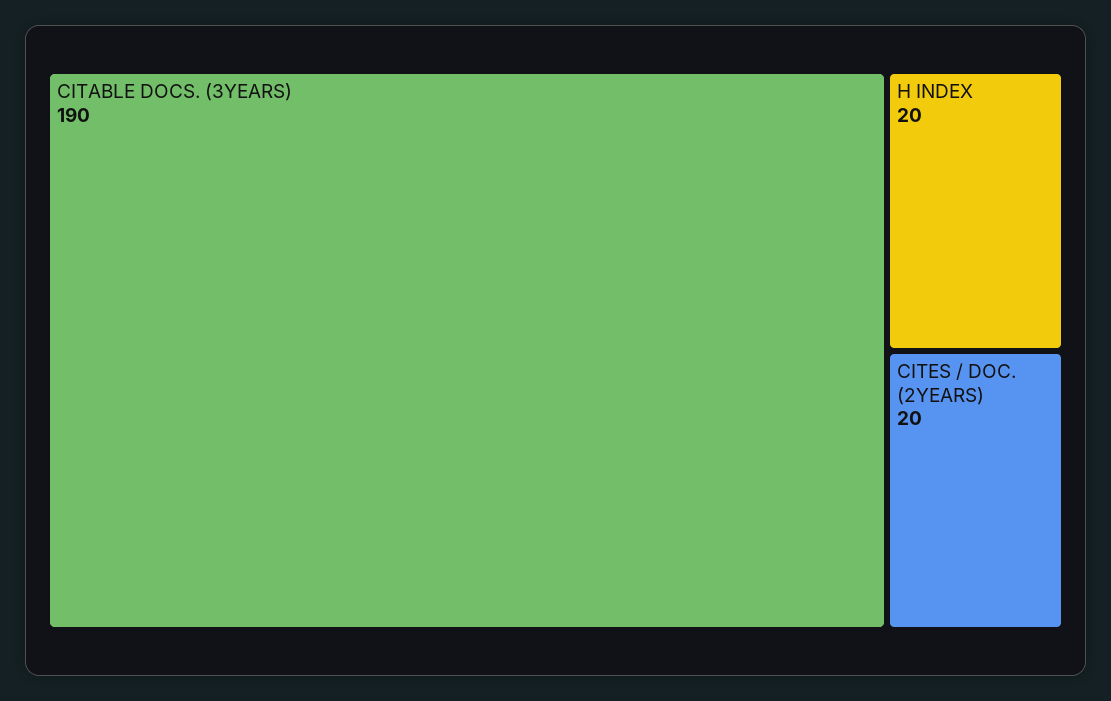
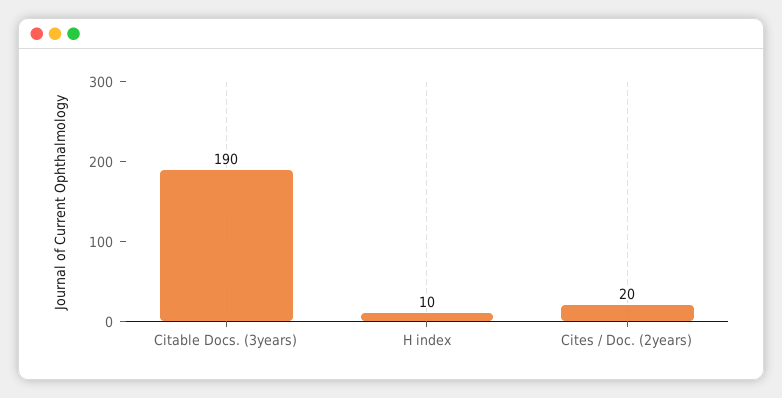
H INDEX: 20 -> 10

